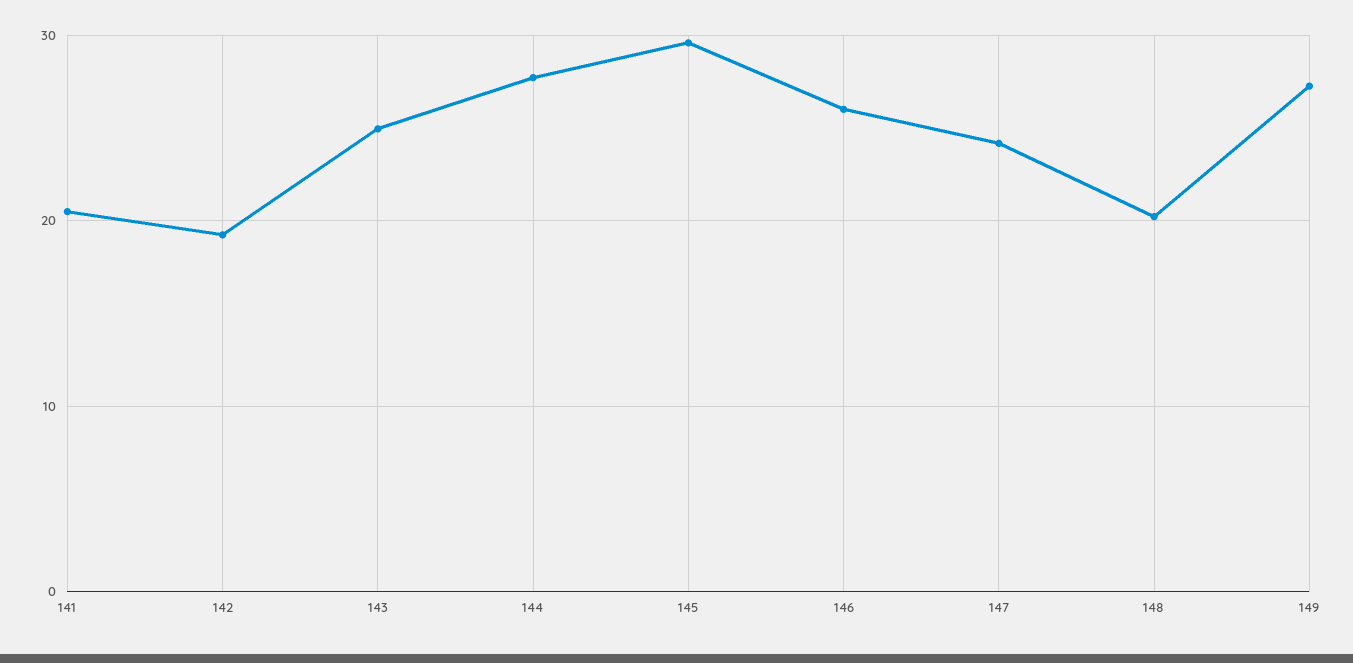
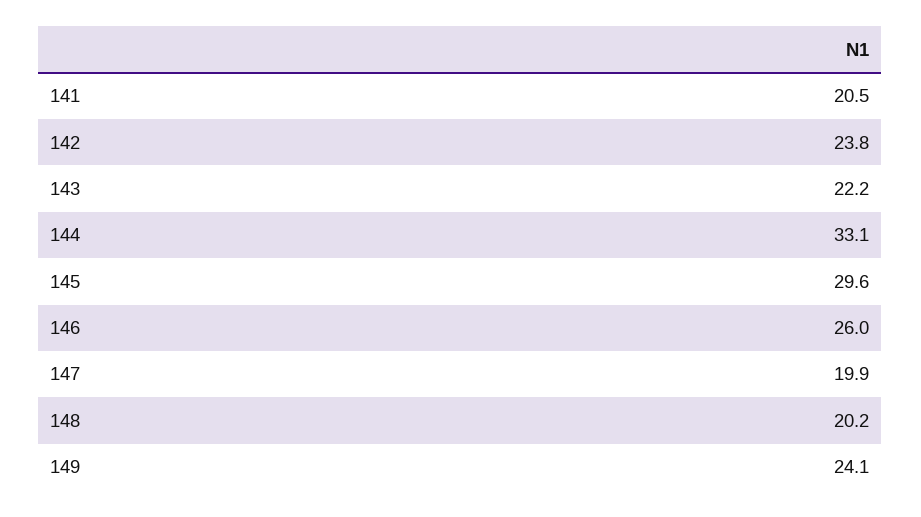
142: 19 -> 23.8
143: 25 -> 22.2
144: 28 -> 33.1
147: 24 -> 19.9
149: 27 -> 24.1

